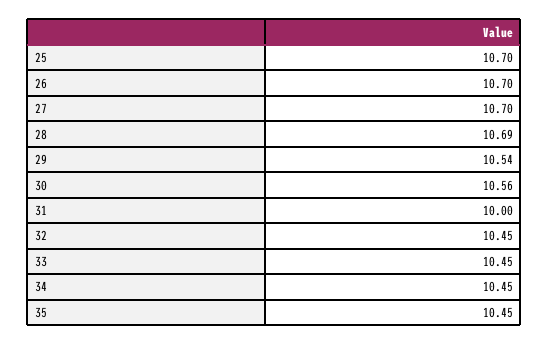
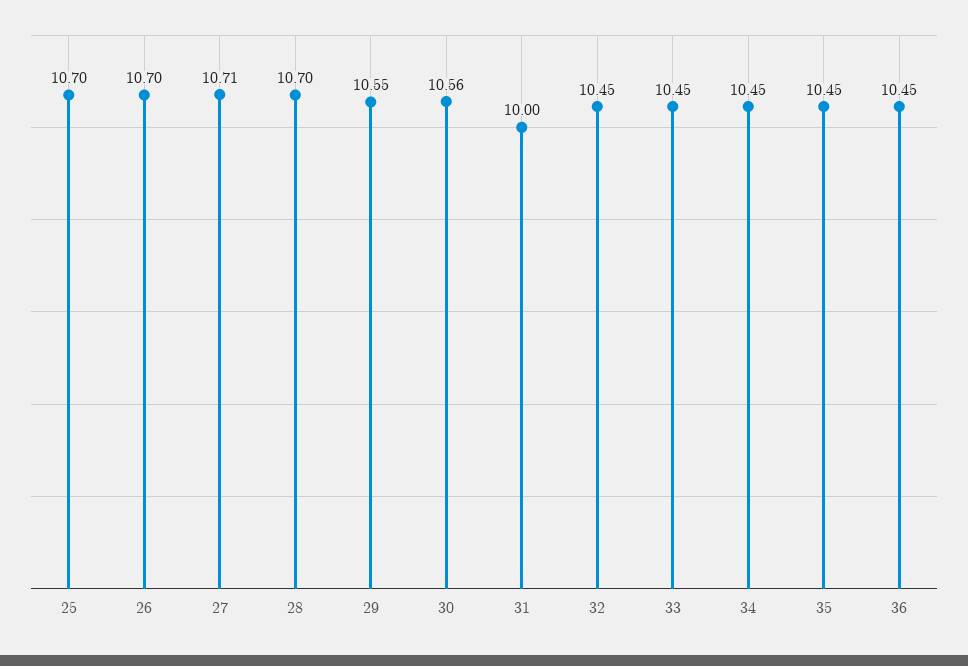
27: 10.7 -> 10.71
28: 10.69 -> 10.7
29: 10.54 -> 10.55
36: none -> 10.45

